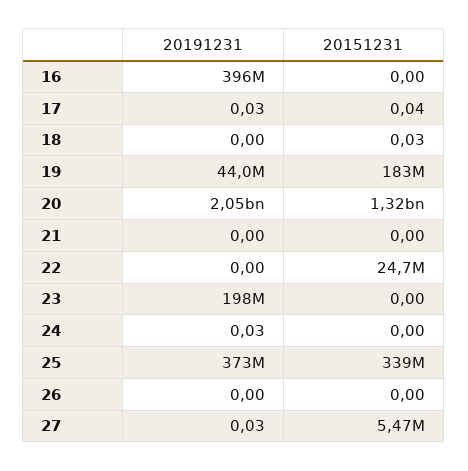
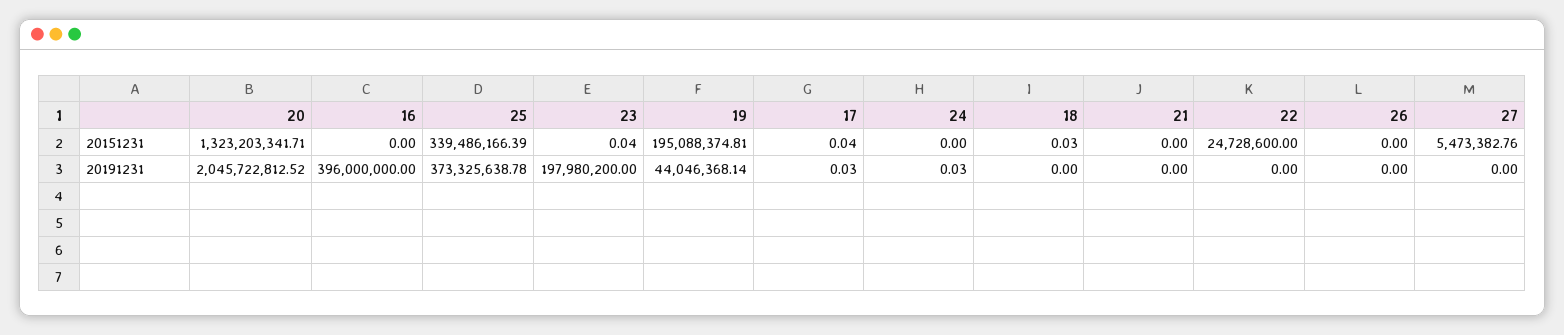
20151231, 19: 183000000 -> 195088374.81
20151231, 23: 0 -> 0.04
20191231, 27: 0.03 -> 0

